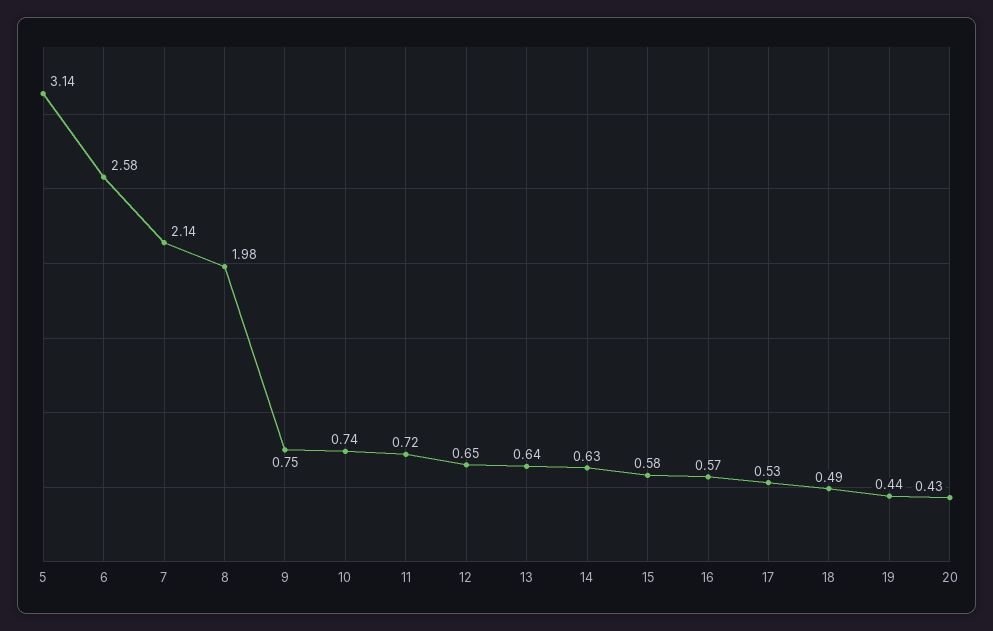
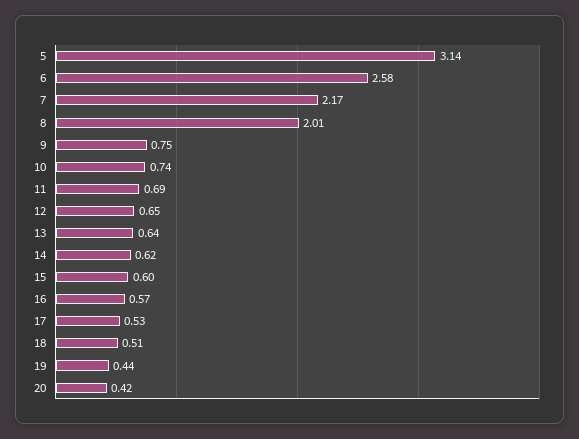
7: 2.14 -> 2.17
8: 1.98 -> 2.01
11: 0.72 -> 0.69
14: 0.63 -> 0.62
15: 0.58 -> 0.6
18: 0.49 -> 0.51
20: 0.43 -> 0.42

